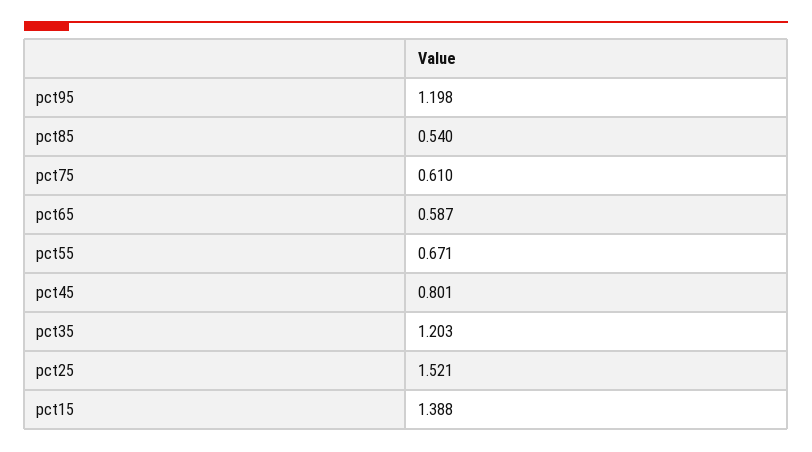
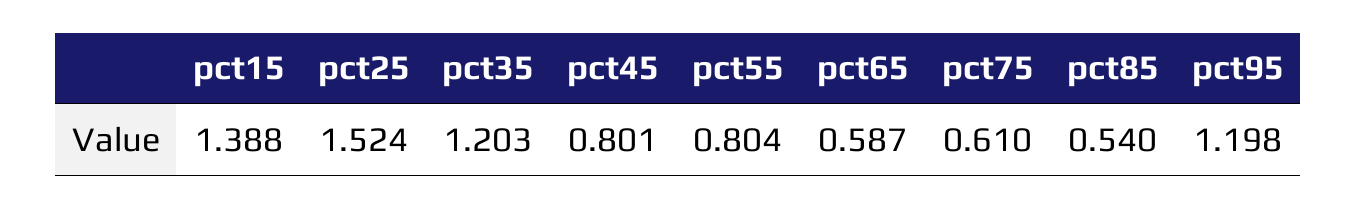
pct55: 0.671 -> 0.804
pct25: 1.521 -> 1.524

